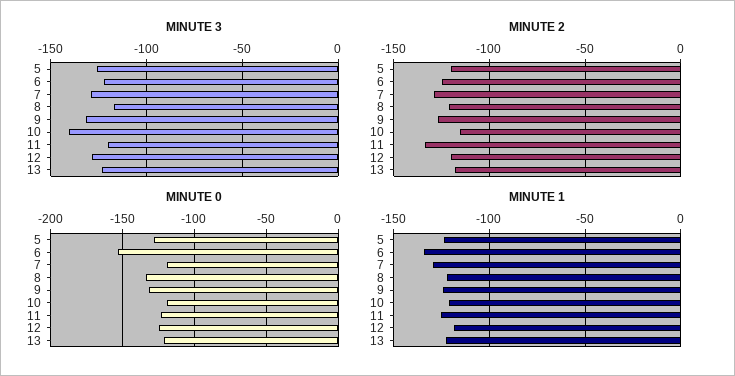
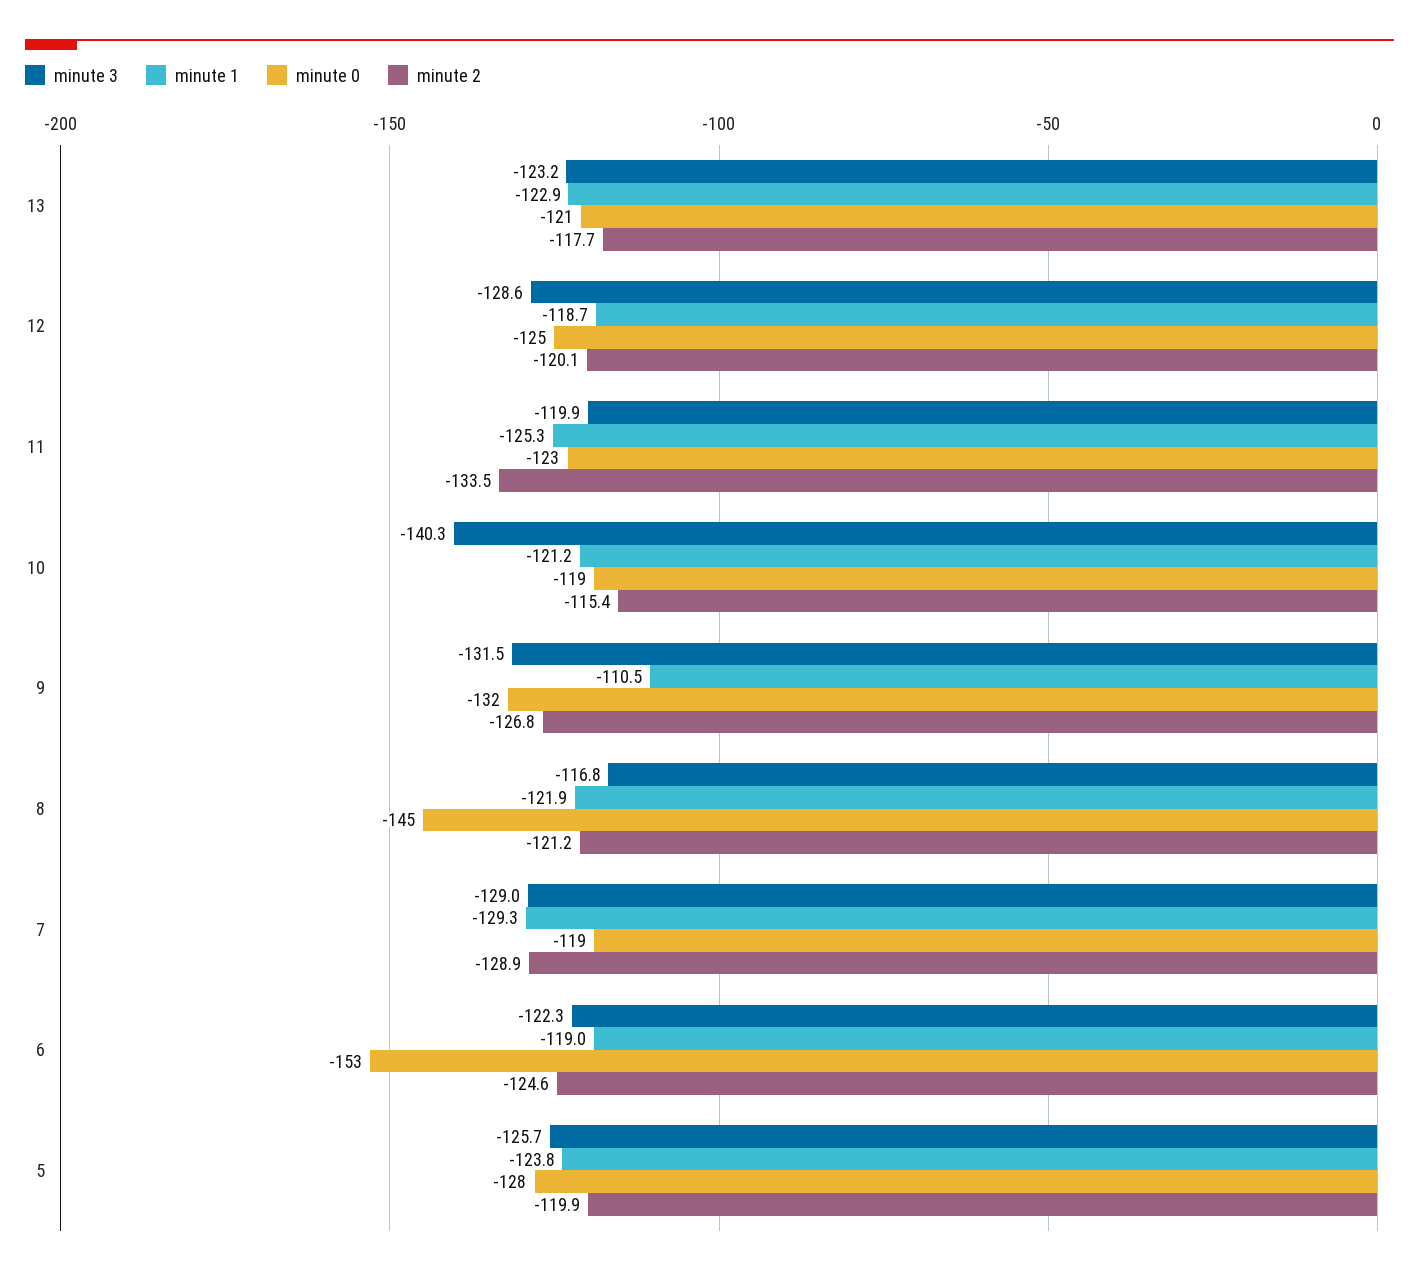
MINUTE 0, 8: -135 -> -145
MINUTE 1, 6: -135 -> -119
MINUTE 1, 9: -125 -> -110.5

